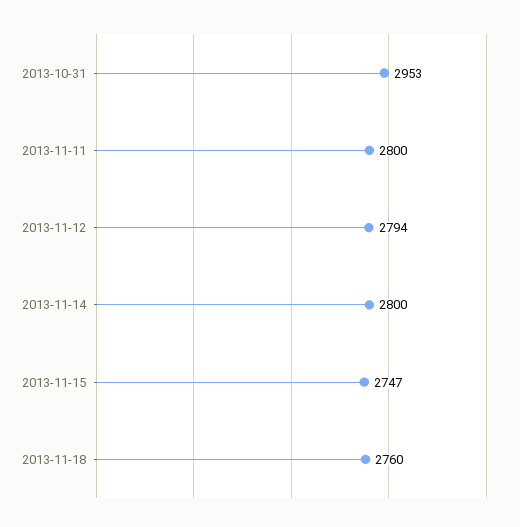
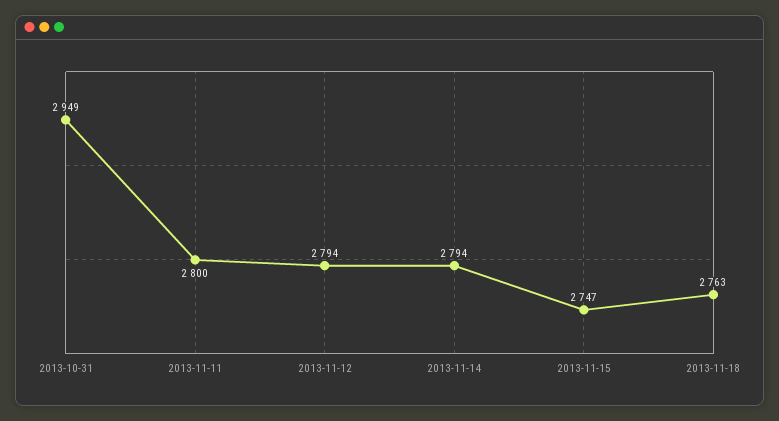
2013-10-31: 2953 -> 2949
2013-11-14: 2800 -> 2794
2013-11-18: 2760 -> 2763

